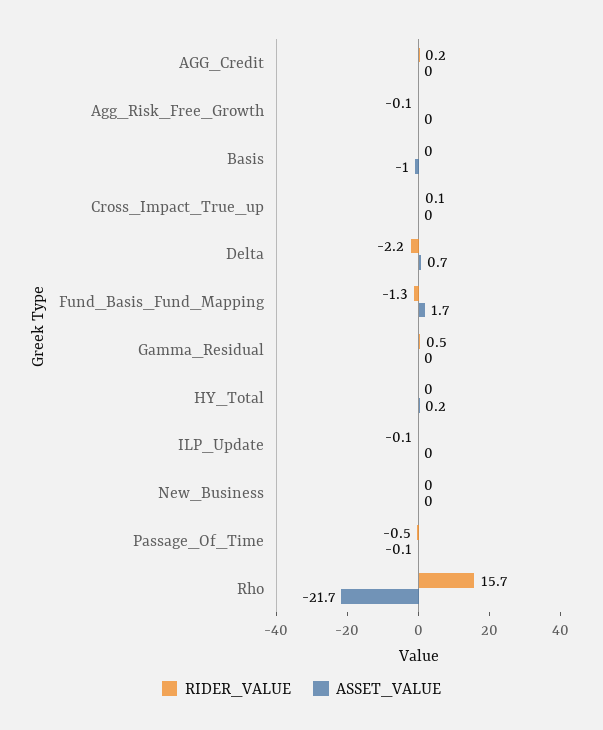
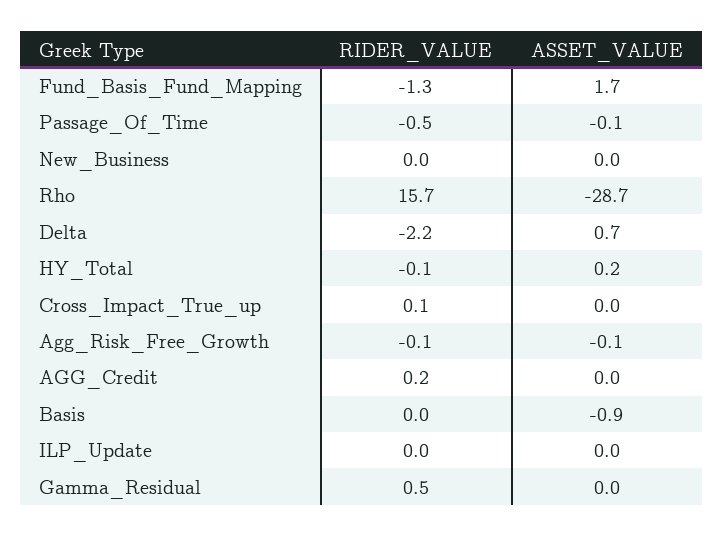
ASSET_VALUE, Agg_Risk_Free_Growth: 0 -> -0.1
ASSET_VALUE, Basis: -1 -> -0.9
RIDER_VALUE, HY_Total: 0 -> -0.1
RIDER_VALUE, ILP_Update: -0.1 -> 0
ASSET_VALUE, Rho: -21.7 -> -28.7

